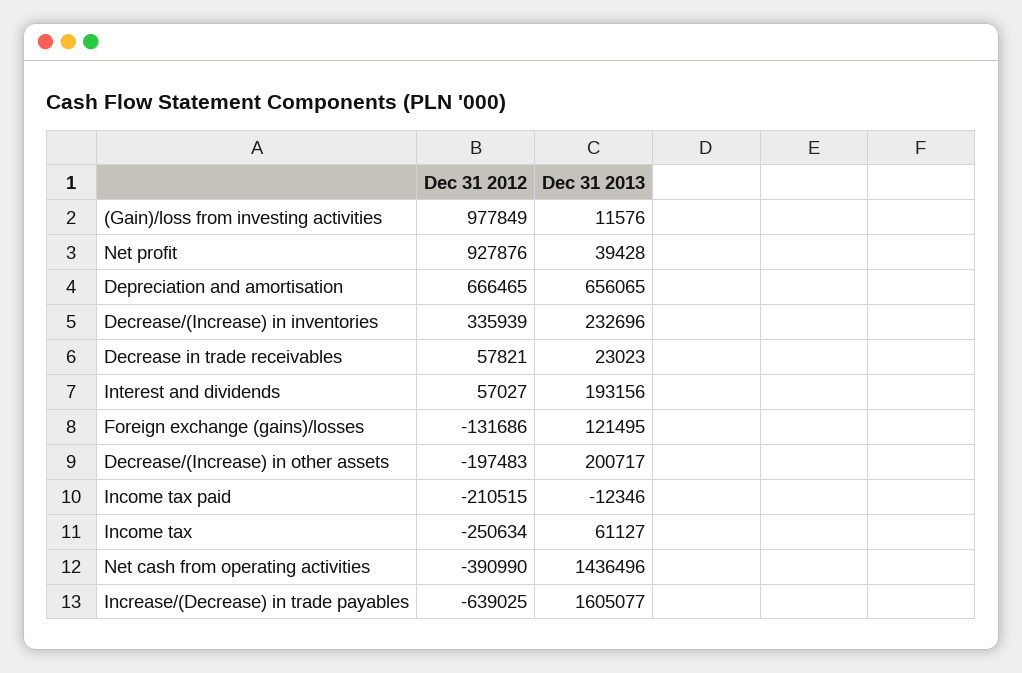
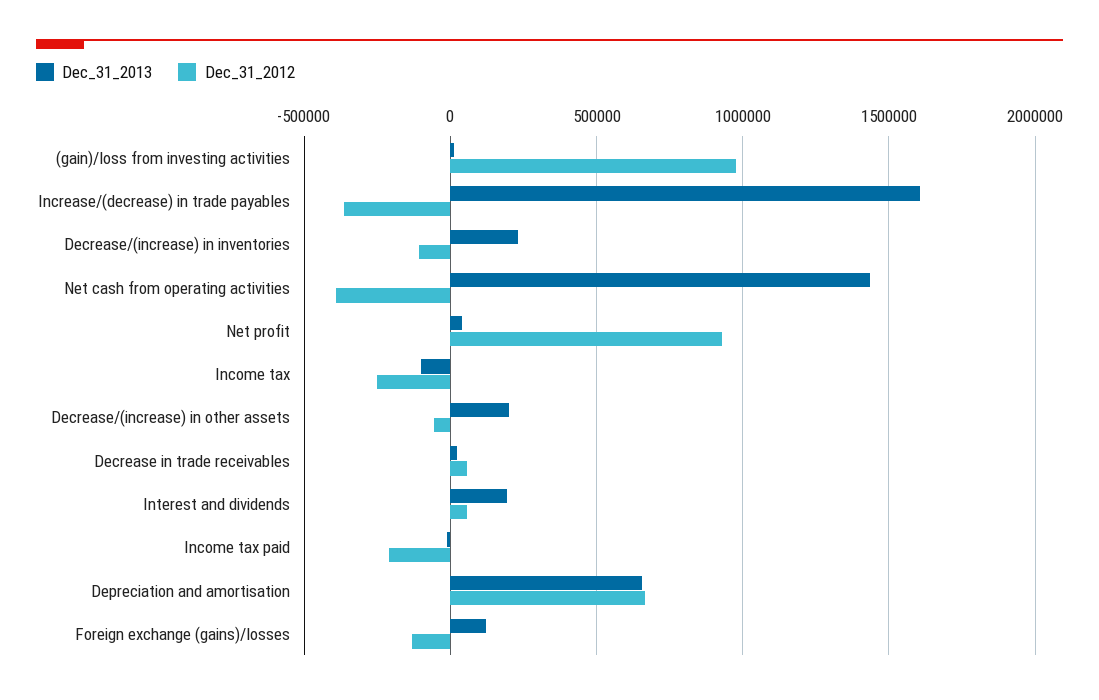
Dec 31 2012, Decrease/(Increase) in inventories: 335939 -> -100000
Dec 31 2012, Decrease/(Increase) in other assets: -197483 -> -50000
Dec 31 2013, Income tax: 61127 -> -100000
Dec 31 2012, Increase/(Decrease) in trade payables: -639025 -> -350000

